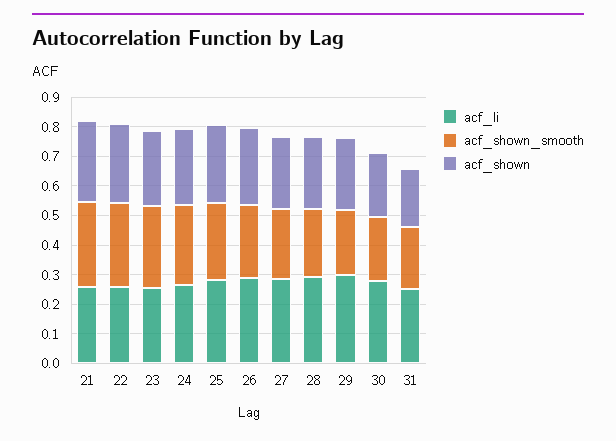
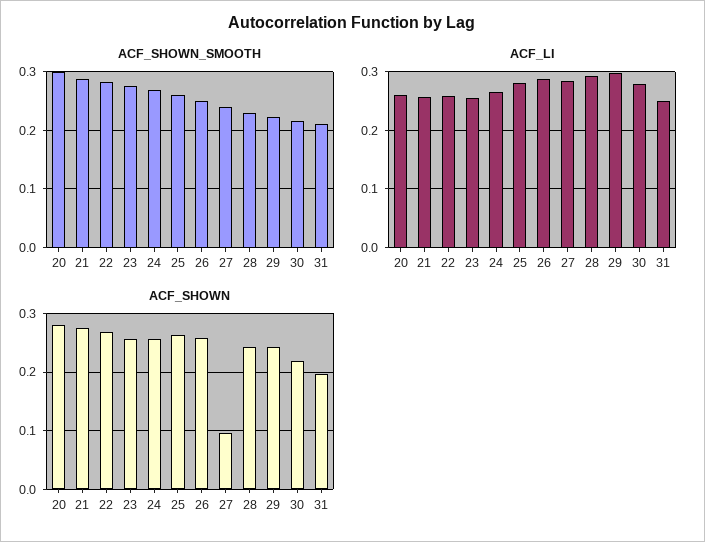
acf_shown, 27: 0.25 -> 0.1
acf_shown_smooth, 20: none -> 0.3
acf_li, 20: none -> 0.26
acf_shown, 20: none -> 0.28

